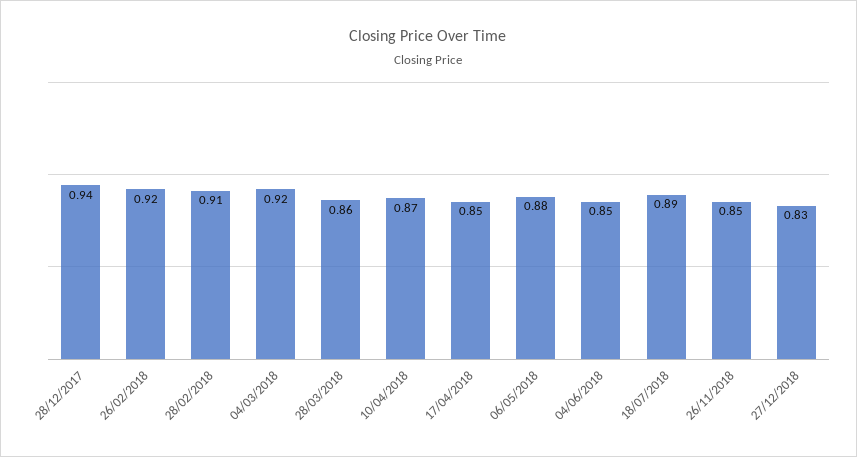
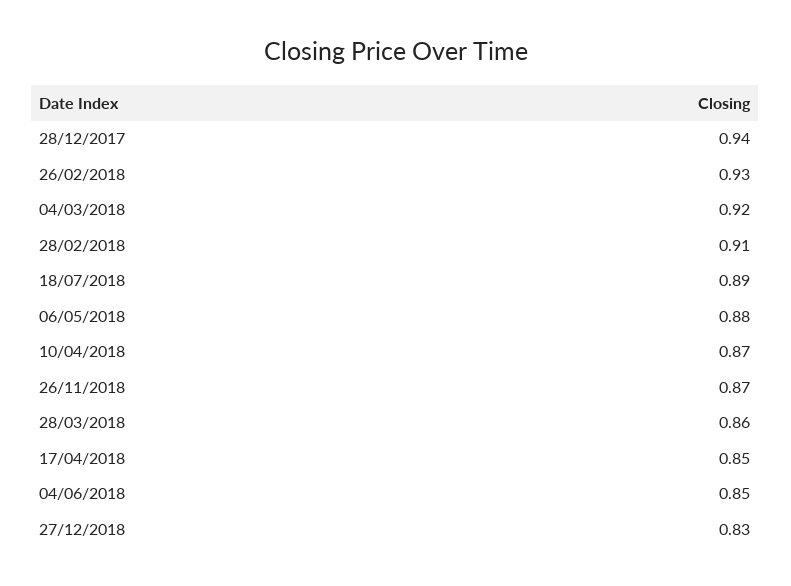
26/02/2018: 0.92 -> 0.93
26/11/2018: 0.85 -> 0.87

